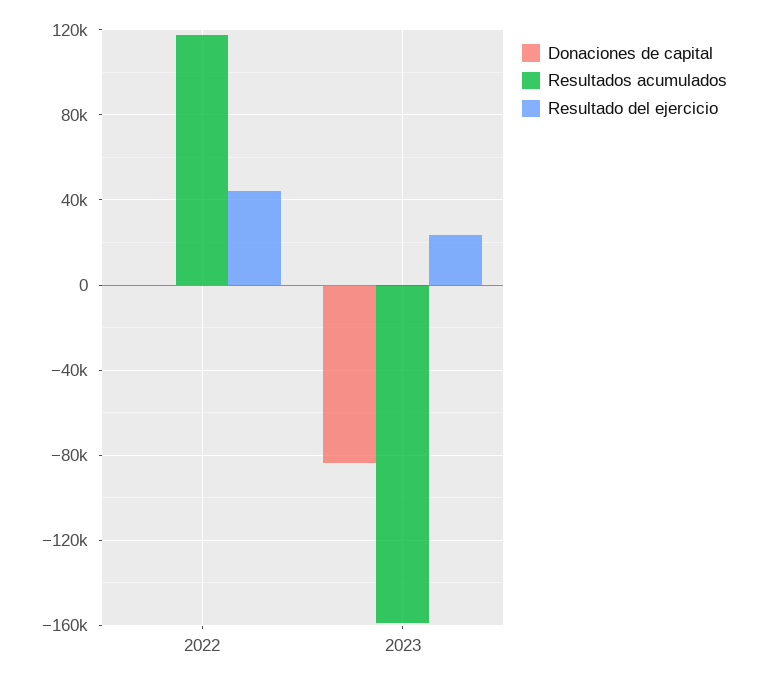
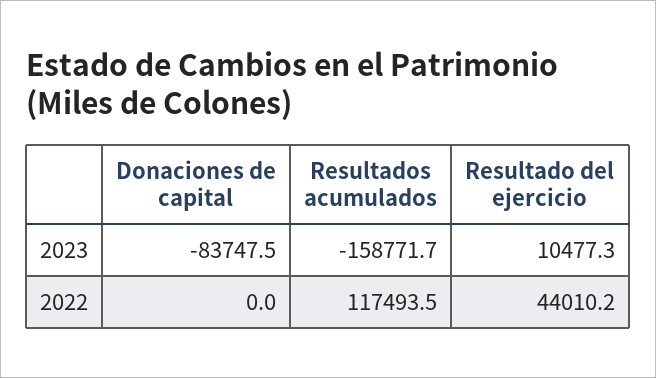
Resultado del ejercicio, 2023: 25000 -> 10477.3

